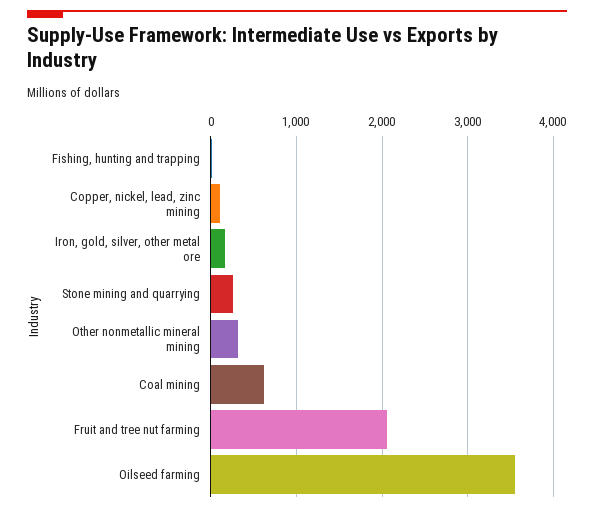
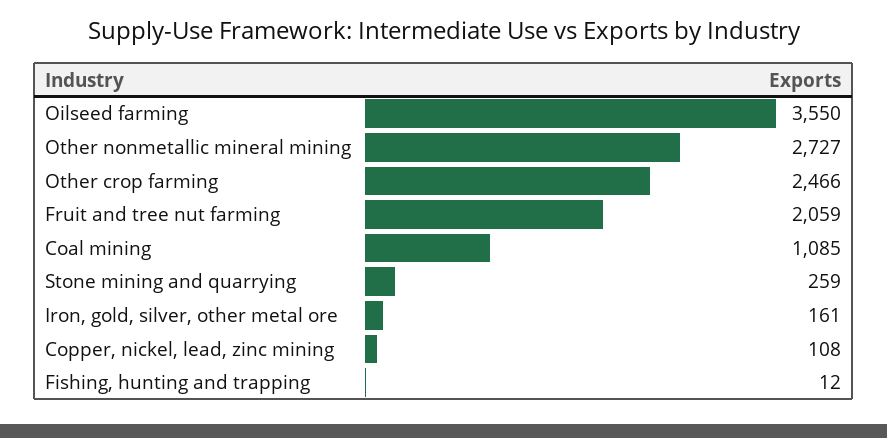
Other nonmetallic mineral mining: 300 -> 2727
Coal mining: 600 -> 1085
Other crop farming: none -> 2466

